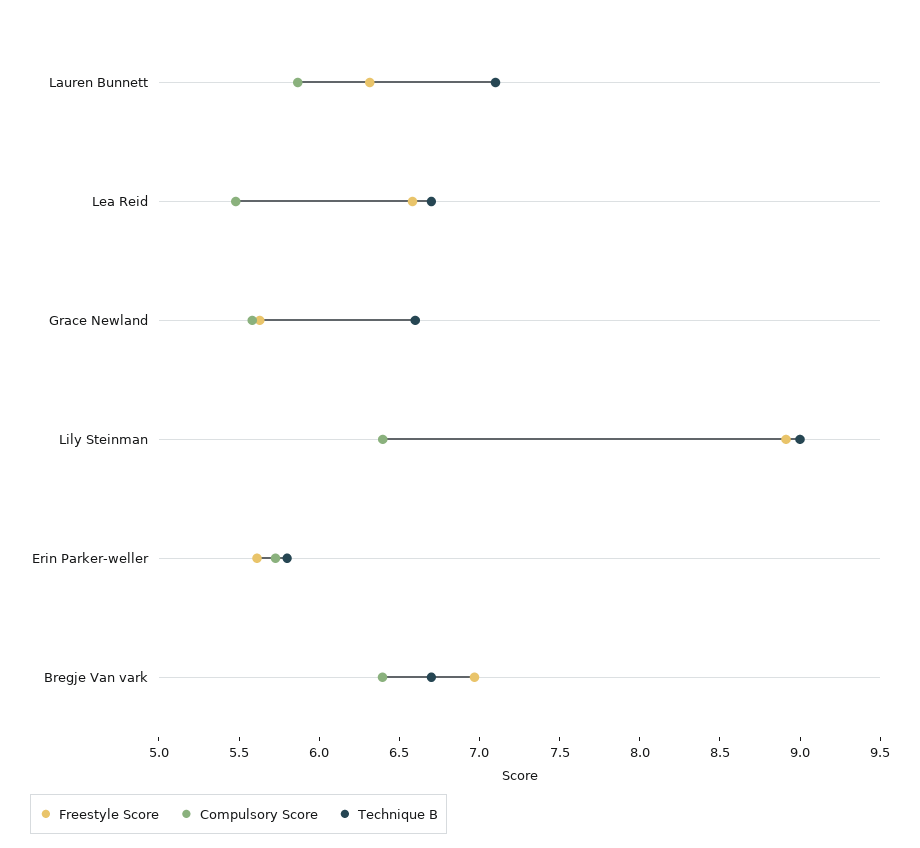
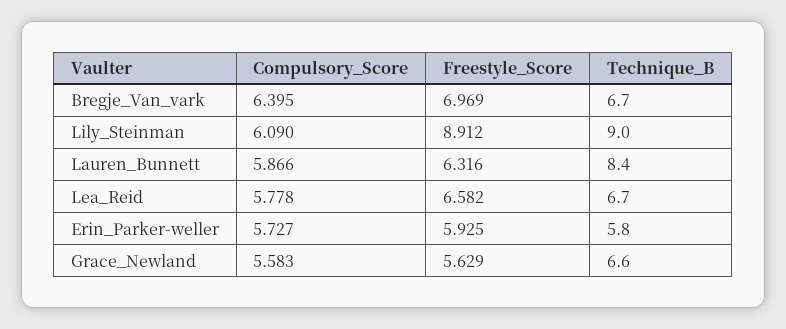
Technique B, Lauren Bunnett: 7.1 -> 8.4
Compulsory Score, Lea Reid: 5.5 -> 5.778
Compulsory Score, Lily Steinman: 6.4 -> 6.09
Freestyle Score, Erin Parker-weller: 5.6 -> 5.925

